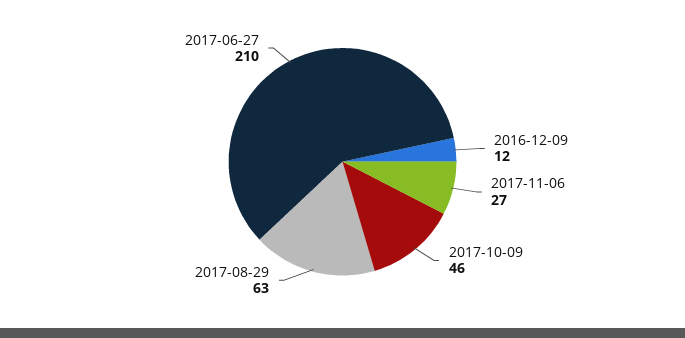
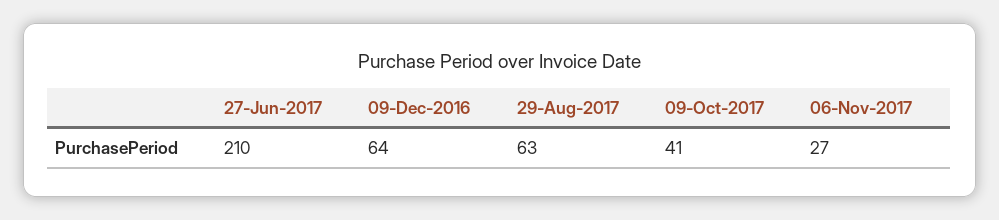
2016-12-09: 12 -> 64
2017-10-09: 46 -> 41

